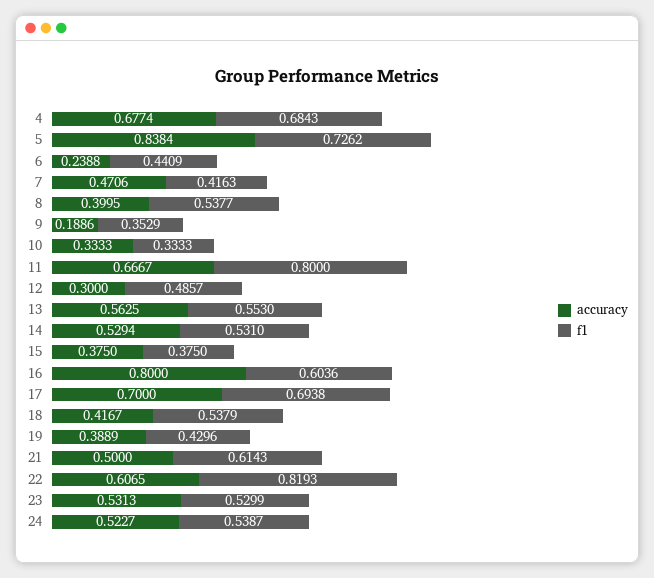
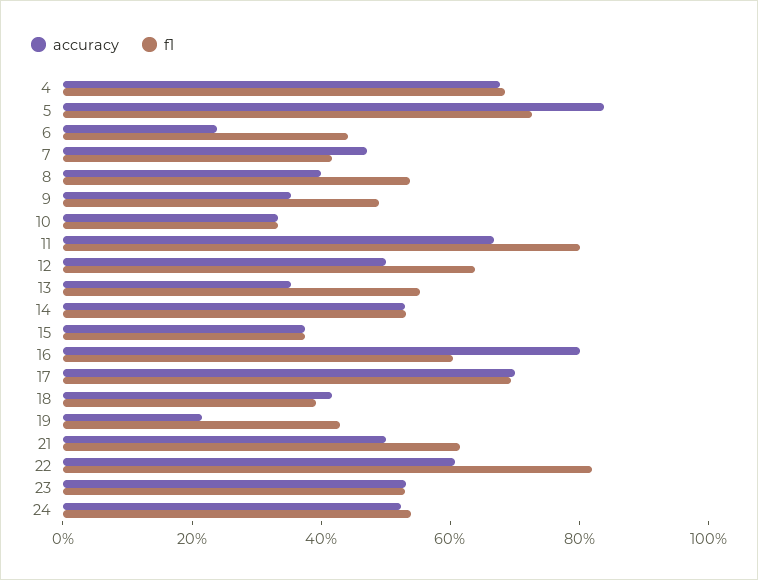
accuracy, 9: 0.1886 -> 0.35
f1, 9: 0.3529 -> 0.5
accuracy, 12: 0.3 -> 0.5
f1, 12: 0.4857 -> 0.65
accuracy, 13: 0.5625 -> 0.35
f1, 18: 0.5379 -> 0.4
accuracy, 19: 0.3889 -> 0.2

